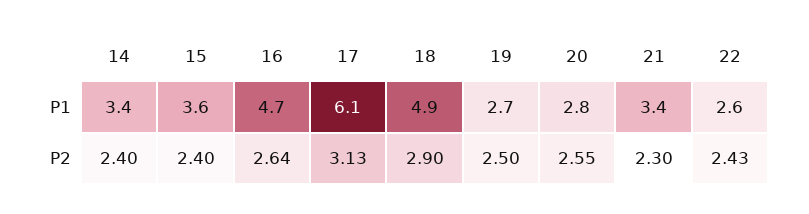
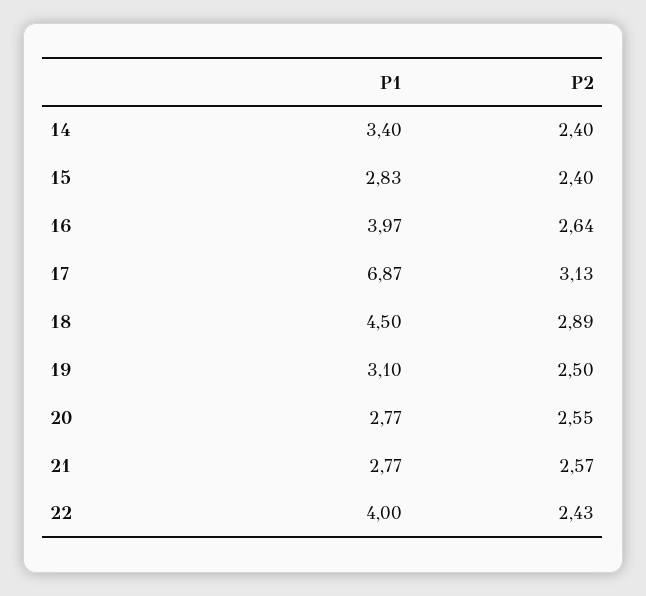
15, P1: 3.6 -> 2.83
16, P1: 4.7 -> 3.97
17, P1: 6.1 -> 6.87
18, P1: 4.9 -> 4.5
19, P1: 2.7 -> 3.1
21, P1: 3.4 -> 2.77
22, P1: 2.6 -> 4
18, P2: 2.9 -> 2.89
21, P2: 2.3 -> 2.57

